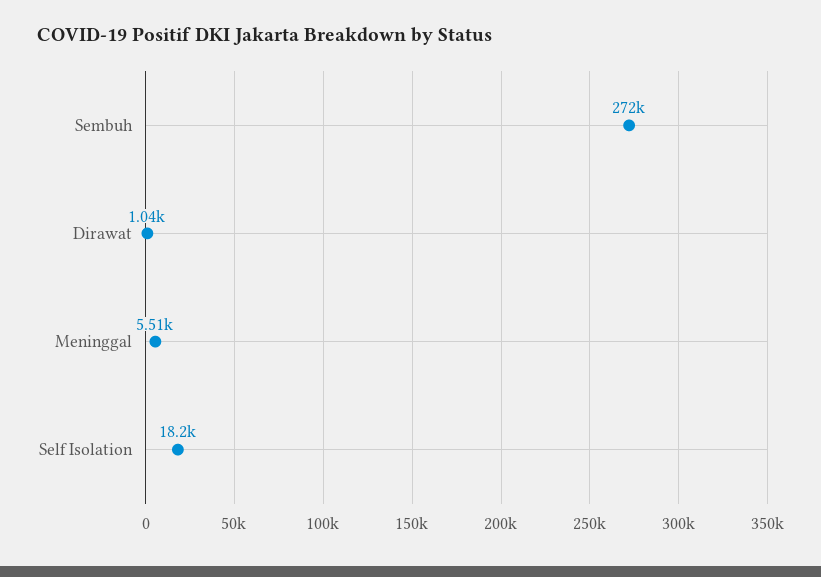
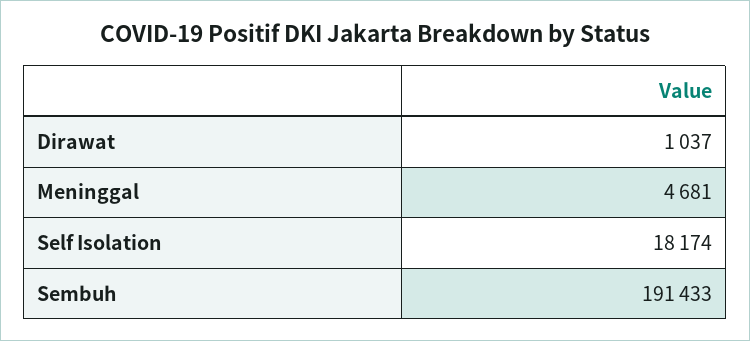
Sembuh: 272000 -> 191433
Meninggal: 5510 -> 4681

